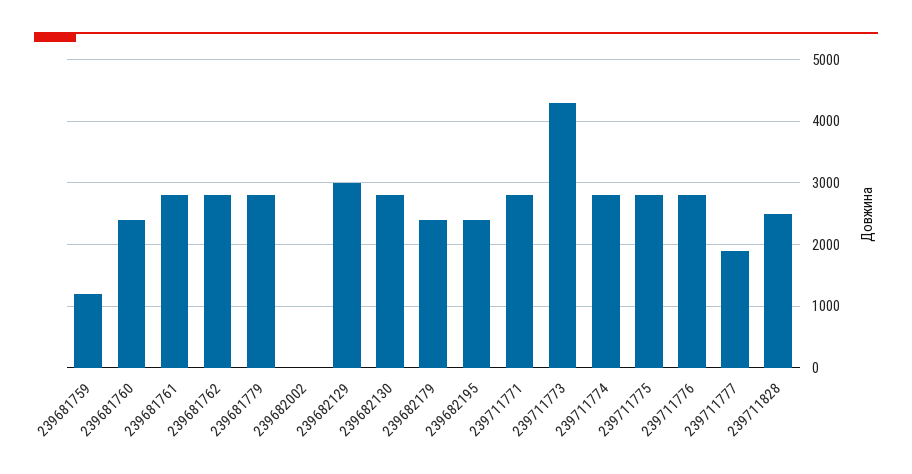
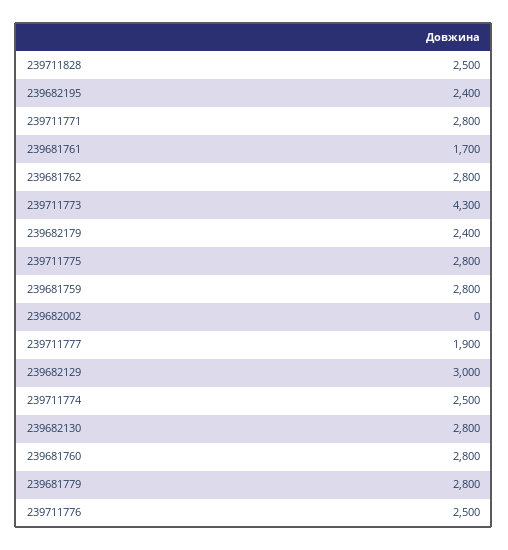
239681759: 1200 -> 2800
239681760: 2400 -> 2800
239681761: 2800 -> 1700
239711774: 2800 -> 2500
239711776: 2800 -> 2500

